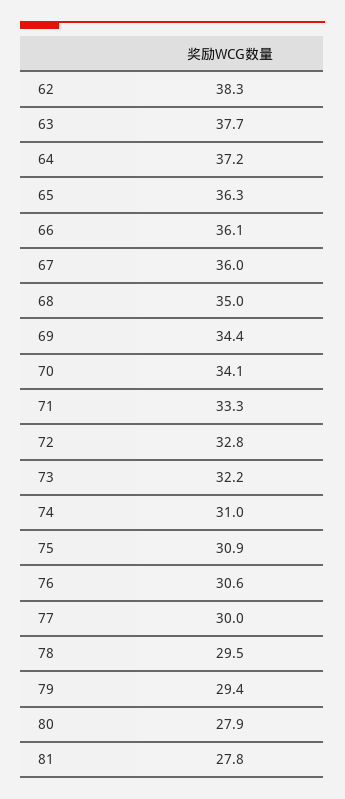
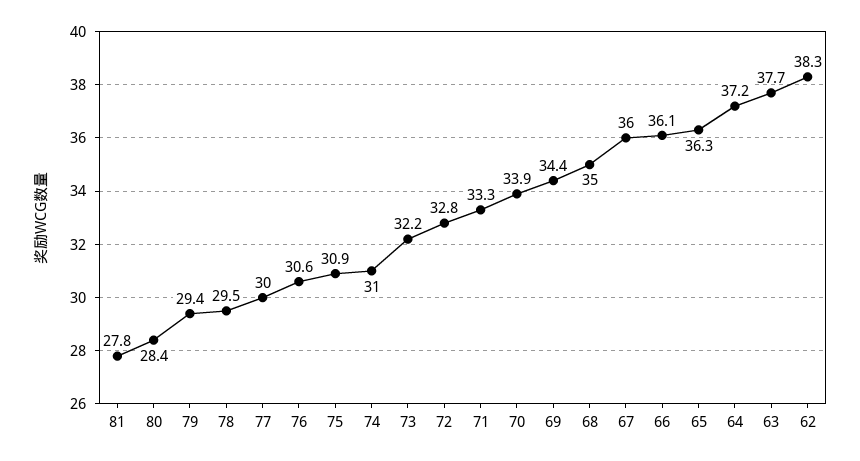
70: 34.1 -> 33.9
80: 27.9 -> 28.4

